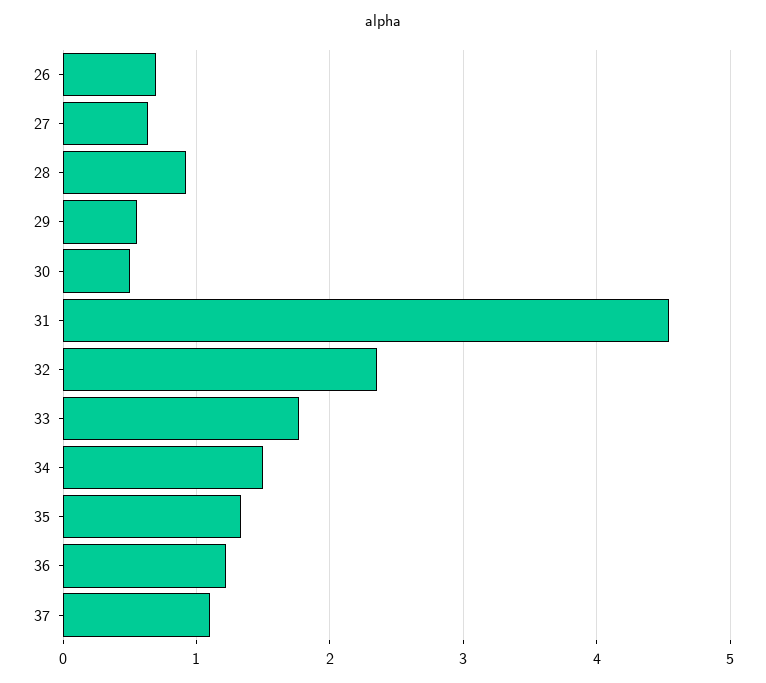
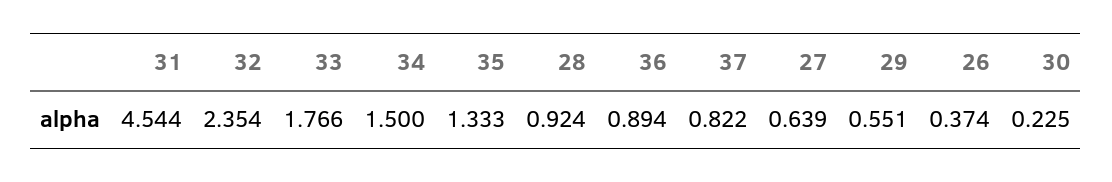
26: 0.7 -> 0.374
30: 0.5 -> 0.225
36: 1.2 -> 0.894
37: 1.1 -> 0.822

